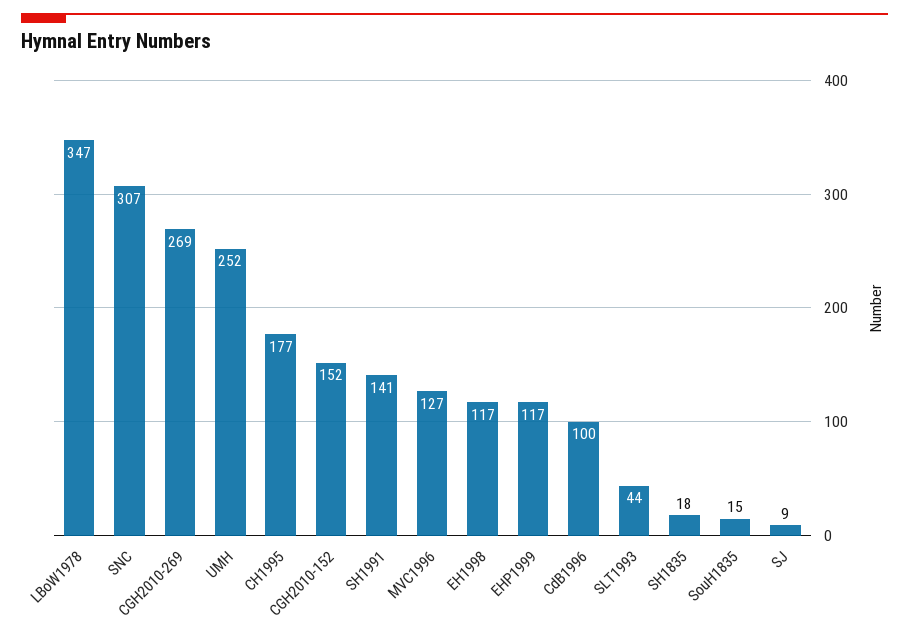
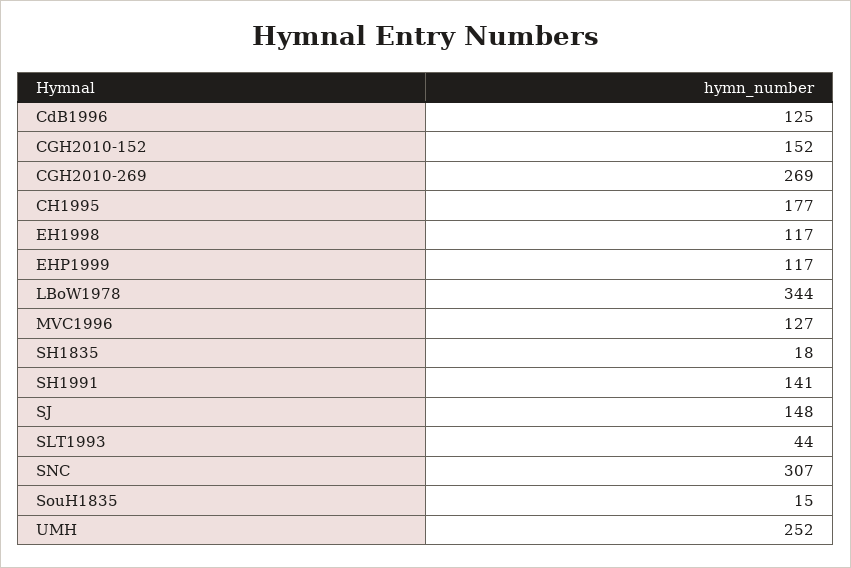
LBoW1978: 347 -> 344
CdB1996: 100 -> 125
SJ: 9 -> 148

